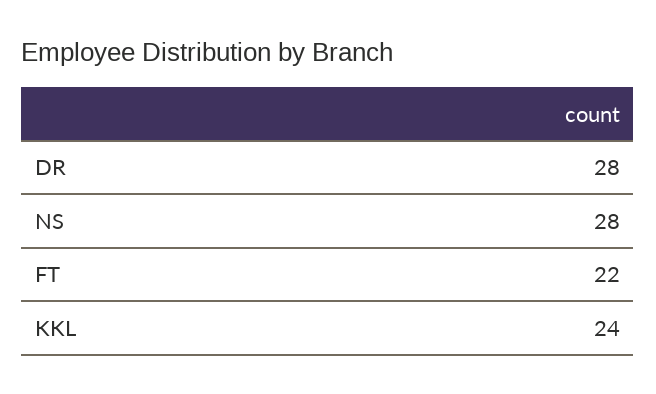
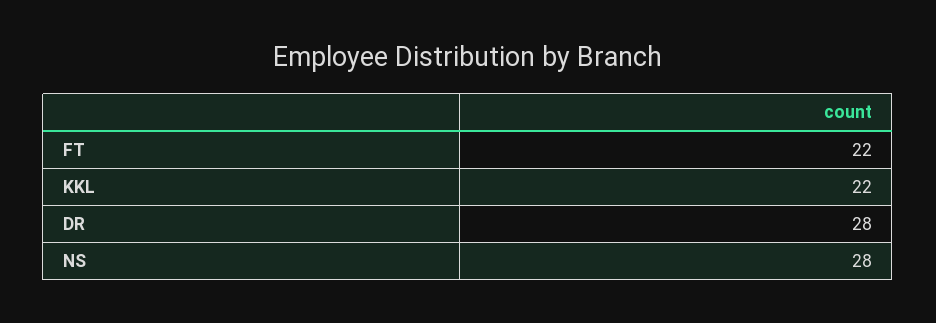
KKL: 24 -> 22

